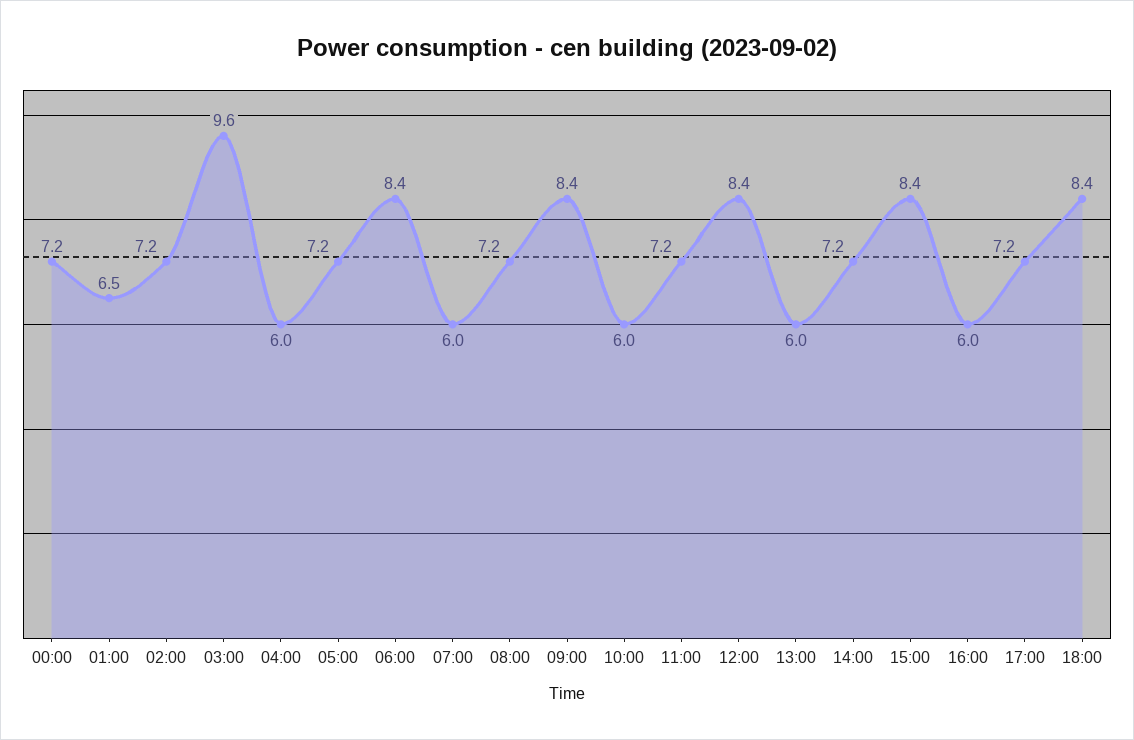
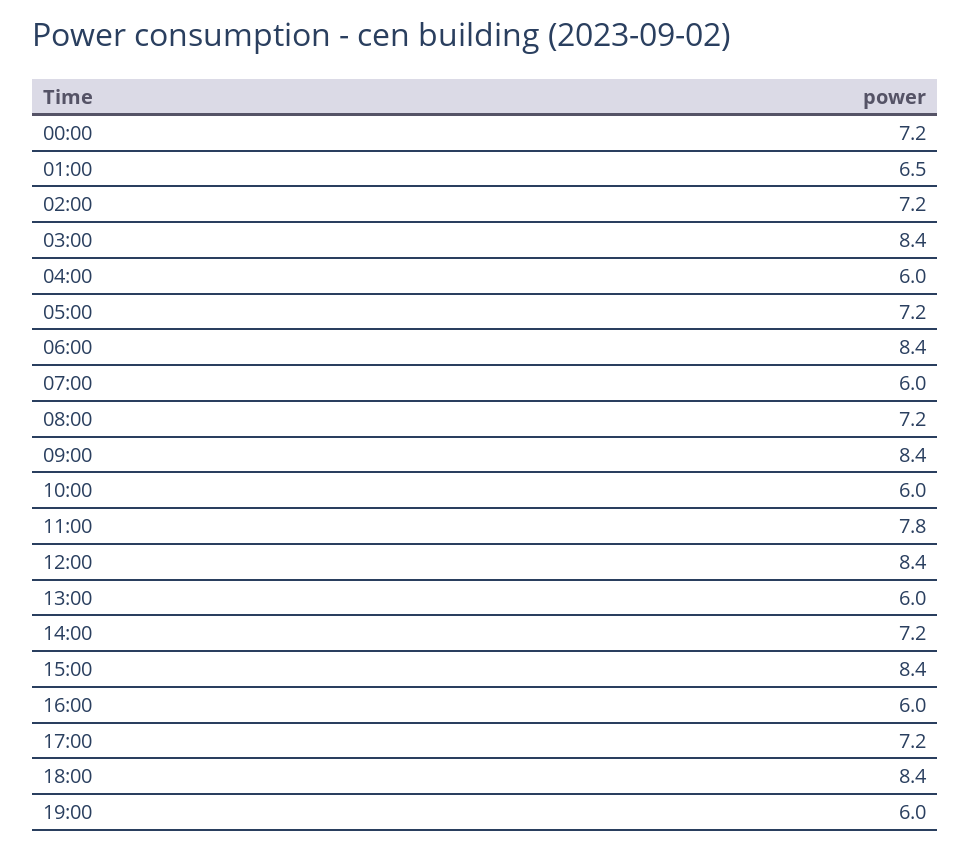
03:00: 9.6 -> 8.4
11:00: 7.2 -> 7.8
19:00: none -> 6

